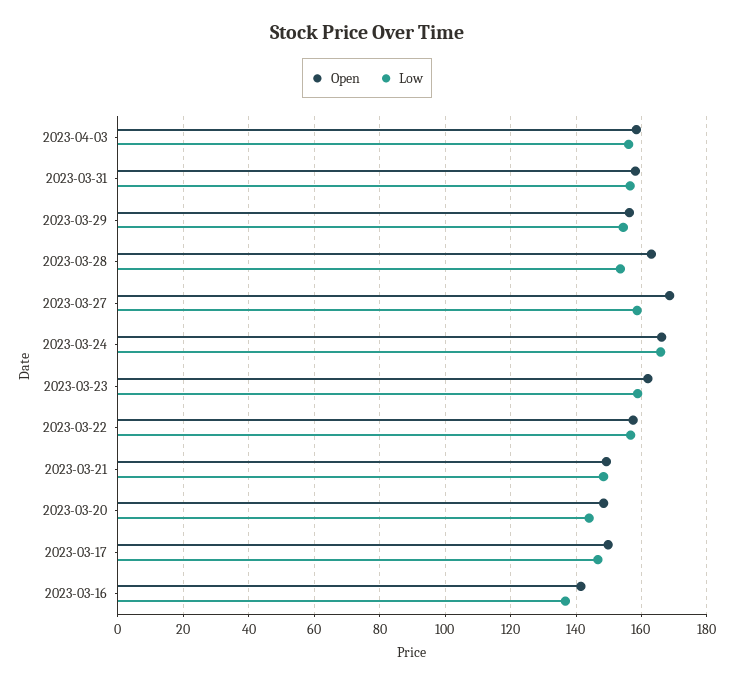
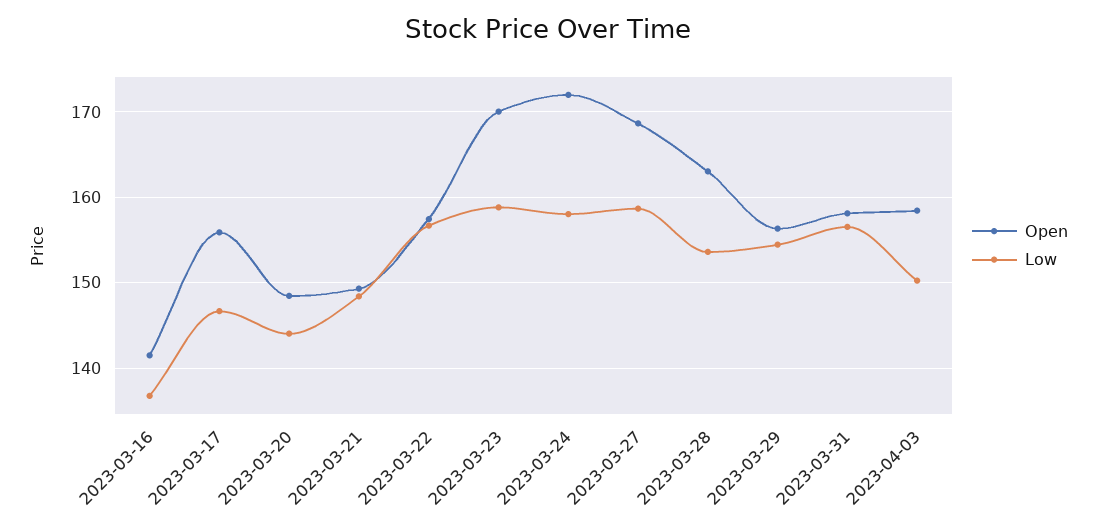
Low, 2023-04-03: 156 -> 150
Open, 2023-03-24: 166 -> 172
Low, 2023-03-24: 166 -> 158
Open, 2023-03-23: 162 -> 170
Open, 2023-03-17: 150 -> 156

